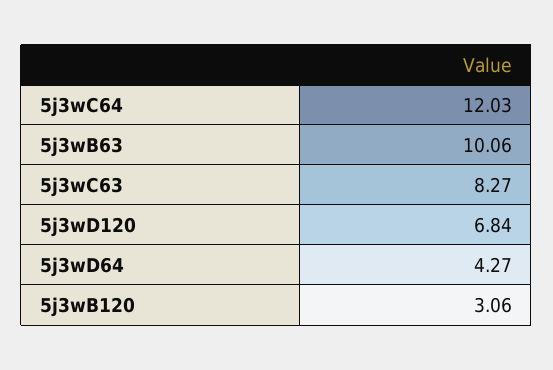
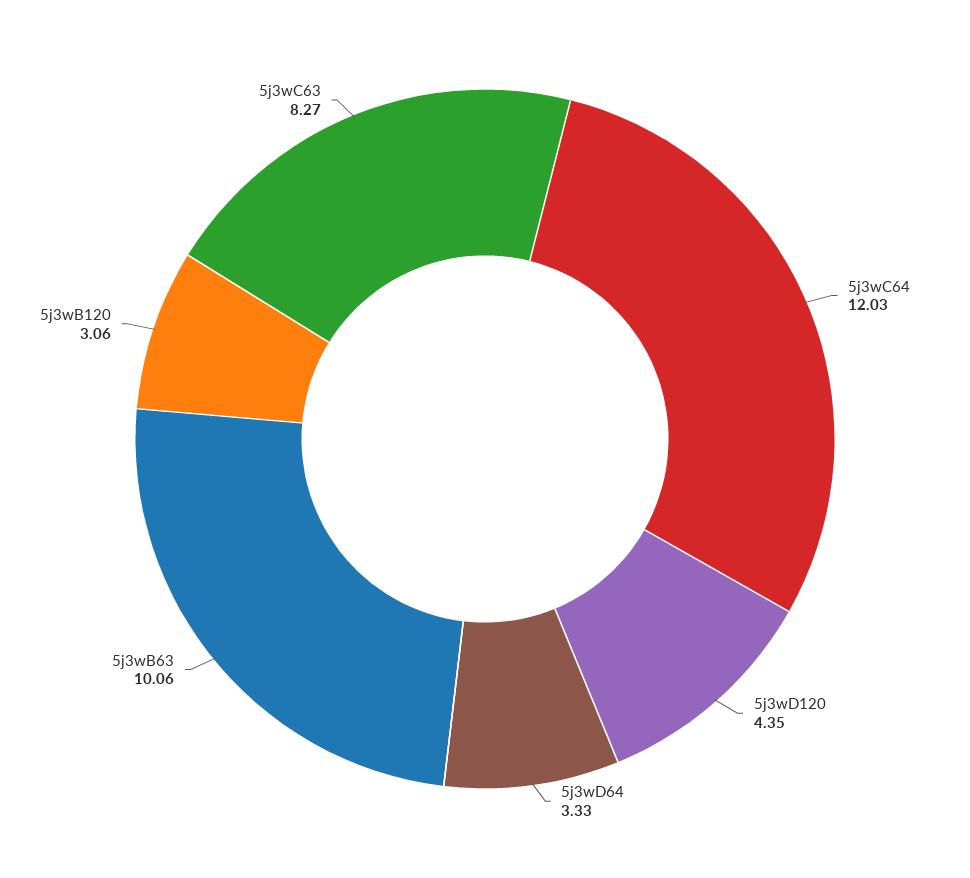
5j3wD120: 6.84 -> 4.35
5j3wD64: 4.27 -> 3.33

